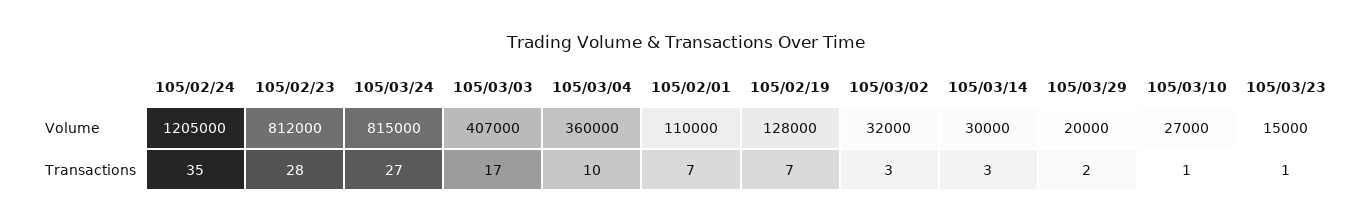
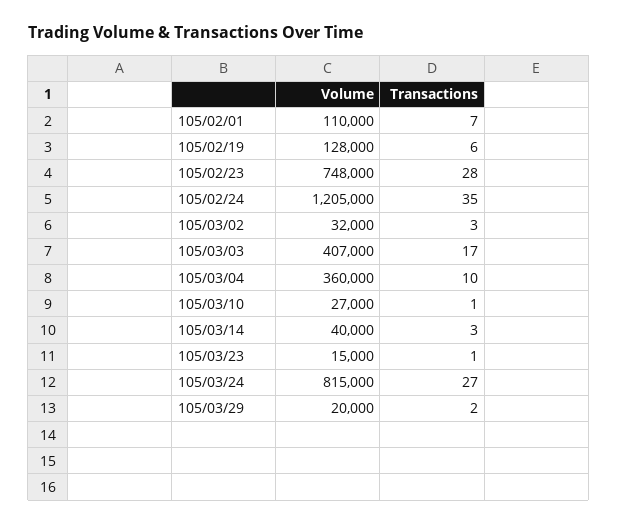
105/02/23, Volume: 812000 -> 748000
105/03/14, Volume: 30000 -> 40000
105/02/19, Transactions: 7 -> 6

